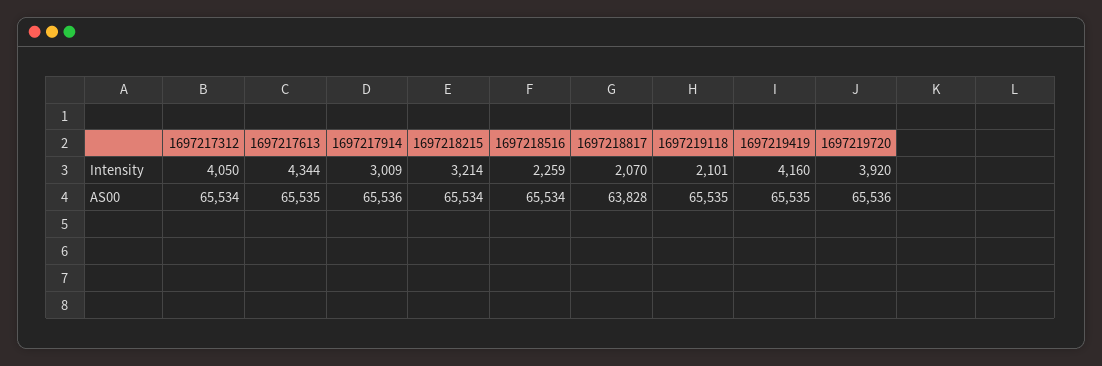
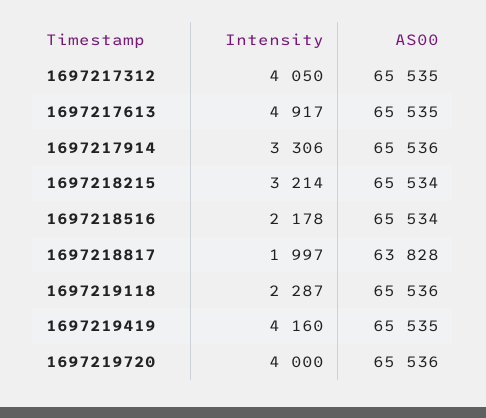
1697217613, Intensity: 4344 -> 4917
1697217914, Intensity: 3009 -> 3306
1697218516, Intensity: 2259 -> 2178
1697218817, Intensity: 2070 -> 1997
1697219118, Intensity: 2101 -> 2287
1697219720, Intensity: 3920 -> 4000
1697217312, AS00: 65534 -> 65535
1697219118, AS00: 65535 -> 65536

